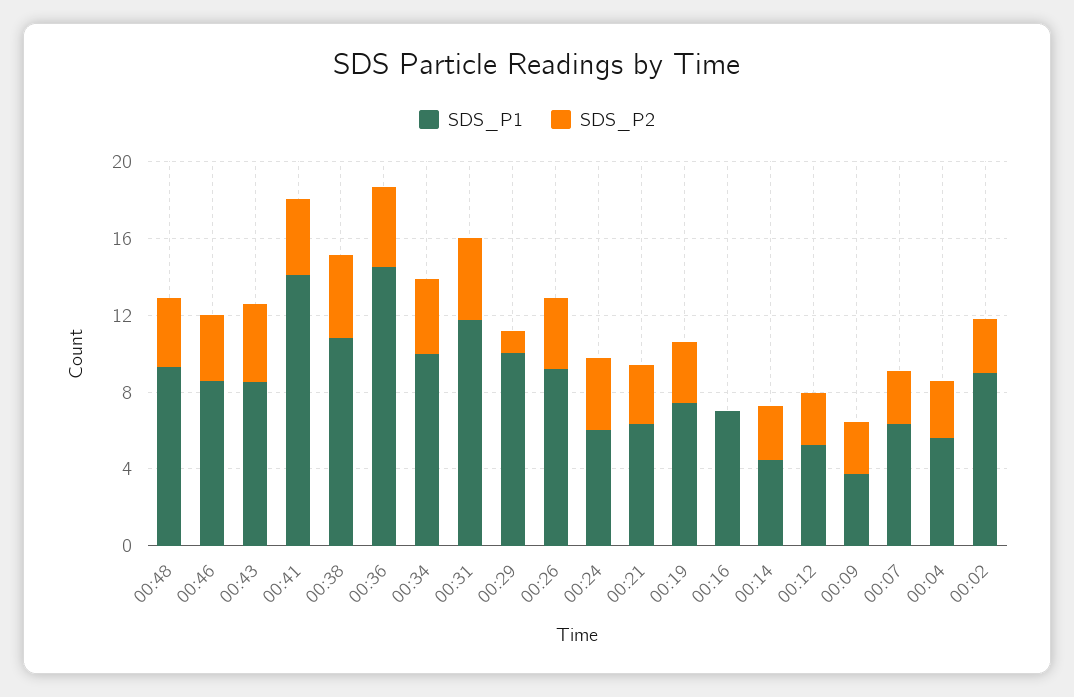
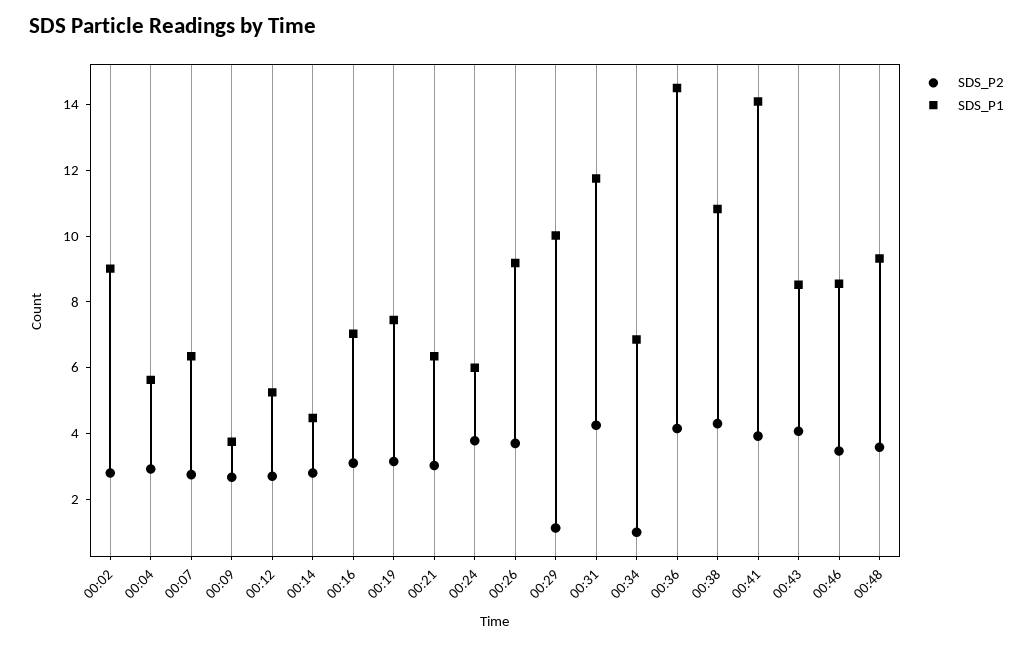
SDS_P1, 00:34: 10 -> 7
SDS_P2, 00:34: 4 -> 1
SDS_P2, 00:16: 0 -> 3

